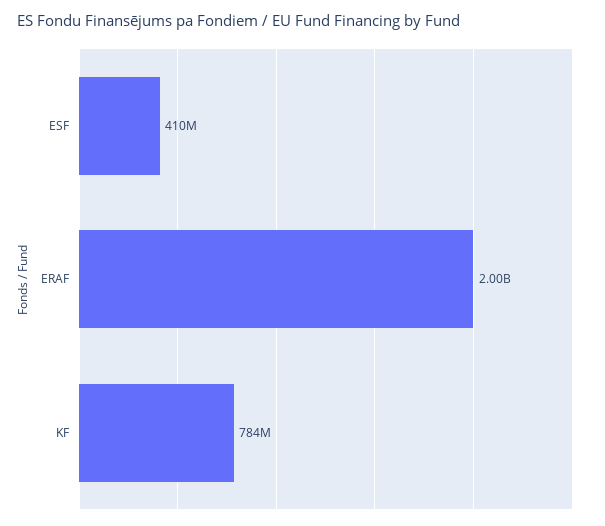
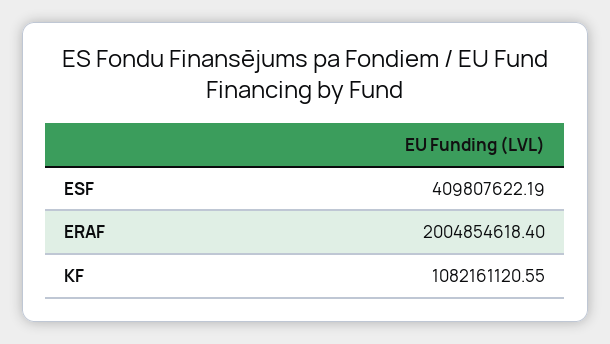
KF: 784000000 -> 1082161120.55

